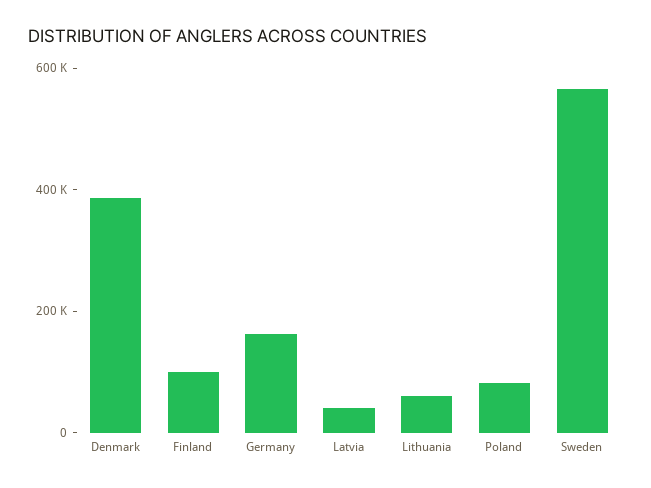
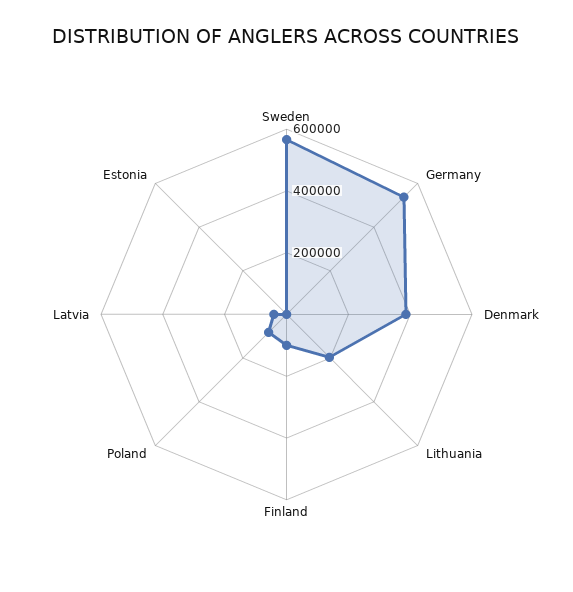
Germany: 150000 -> 550000
Lithuania: 50000 -> 200000
Estonia: none -> 0

